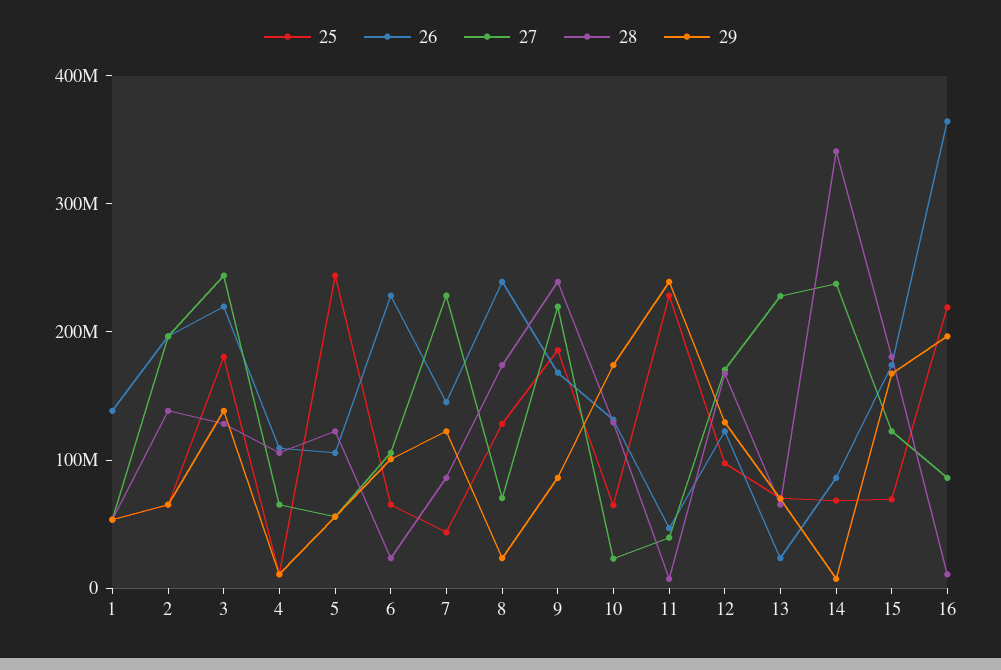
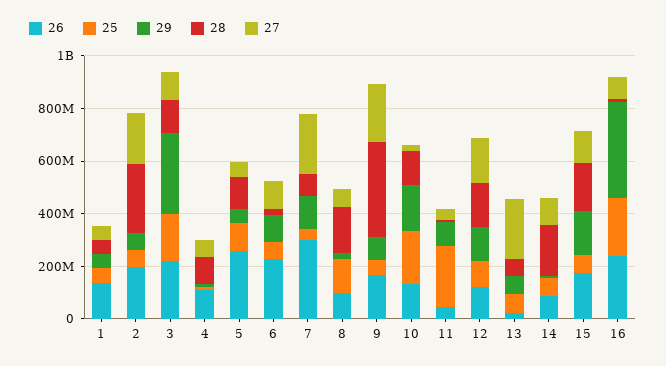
28, 2: 140000000 -> 250000000
27, 3: 240000000 -> 100000000
29, 3: 140000000 -> 300000000
25, 5: 240000000 -> 100000000
26, 5: 100000000 -> 250000000
26, 7: 140000000 -> 300000000
26, 8: 240000000 -> 100000000
25, 9: 180000000 -> 50000000
28, 9: 240000000 -> 350000000
25, 10: 60000000 -> 200000000
29, 11: 240000000 -> 100000000
27, 14: 240000000 -> 100000000
28, 14: 340000000 -> 200000000
26, 16: 360000000 -> 250000000
29, 16: 200000000 -> 350000000

